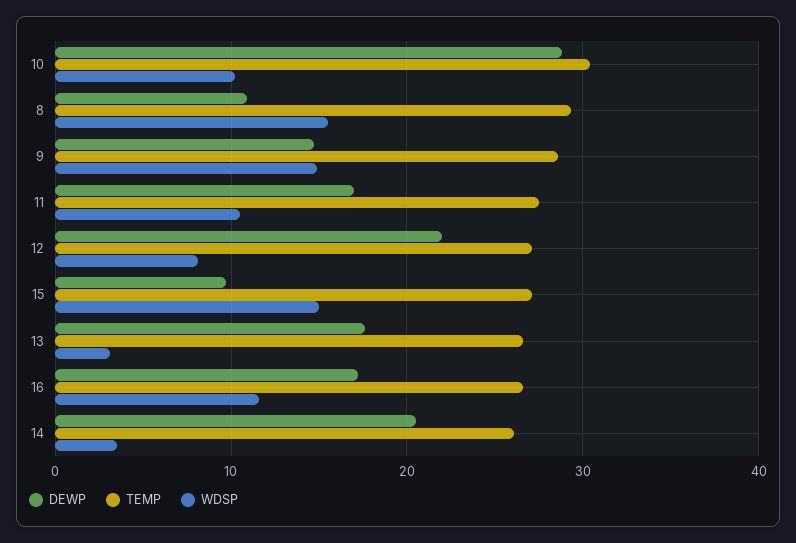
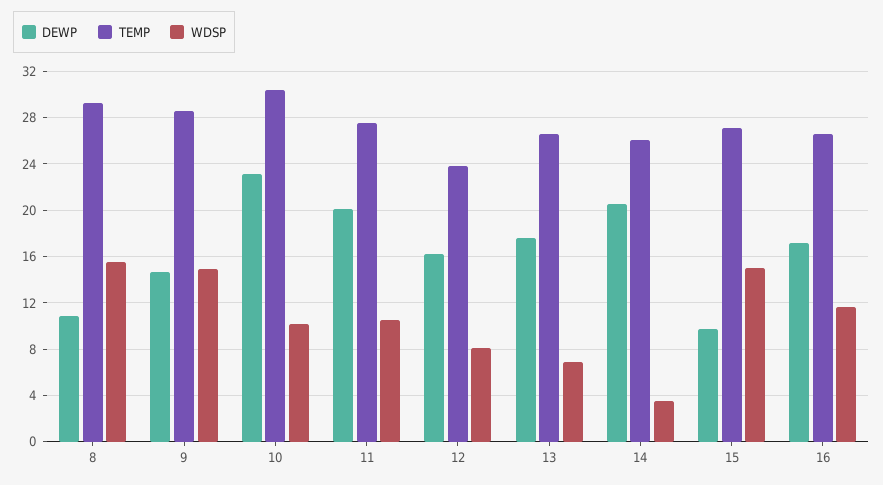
DEWP, 10: 29 -> 23
DEWP, 11: 17 -> 20
DEWP, 12: 22 -> 16
TEMP, 12: 27 -> 24
WDSP, 13: 3 -> 7

